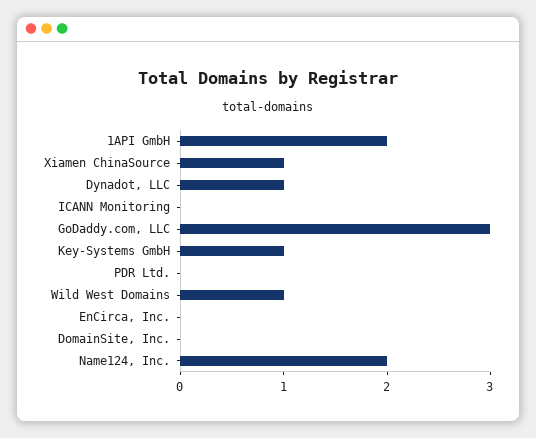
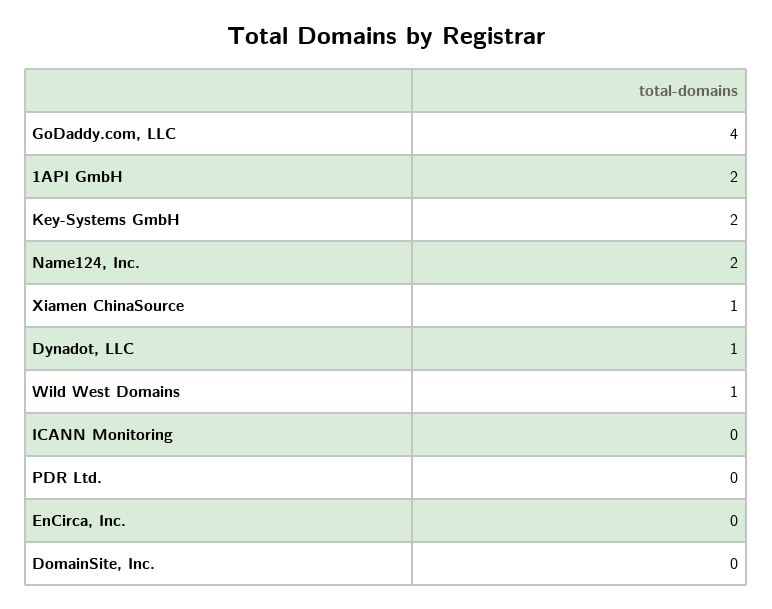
GoDaddy.com, LLC: 3 -> 4
Key-Systems GmbH: 1 -> 2

